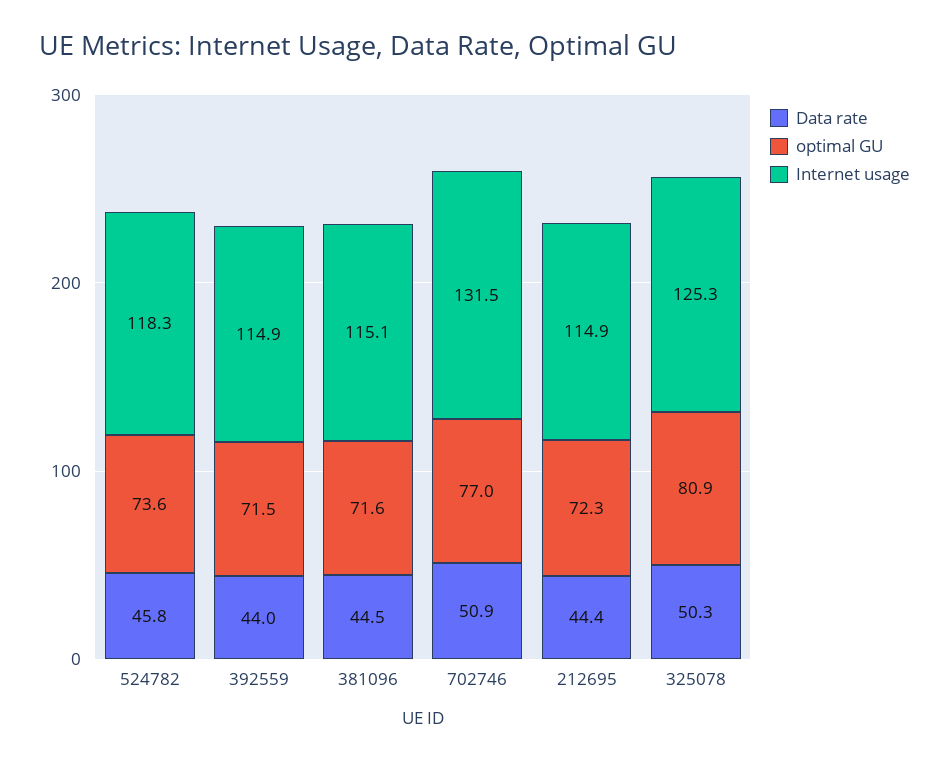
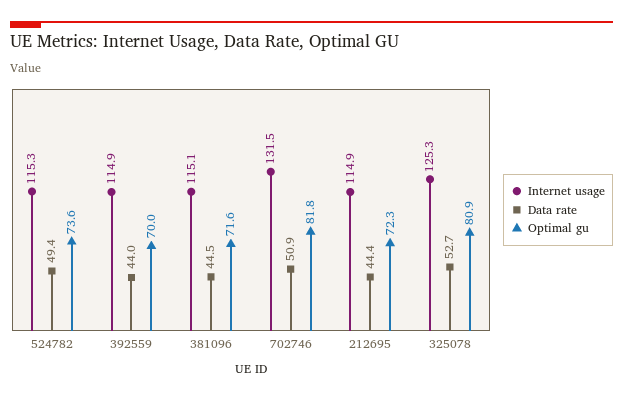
Data rate, 524782: 45.8 -> 49.4
Internet usage, 524782: 118.3 -> 115.3
optimal GU, 392559: 71.5 -> 70
optimal GU, 702746: 77 -> 81.8
Data rate, 325078: 50.3 -> 52.7

